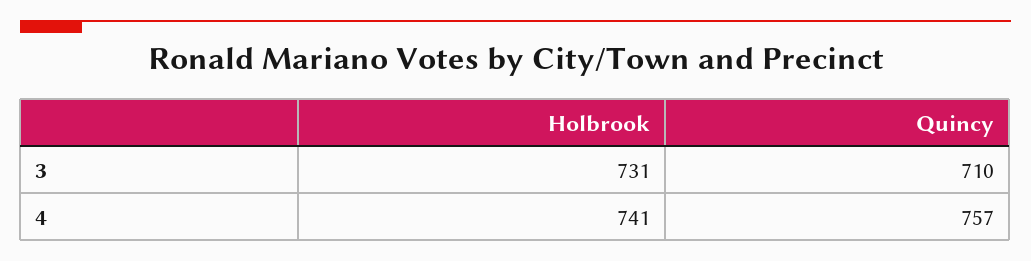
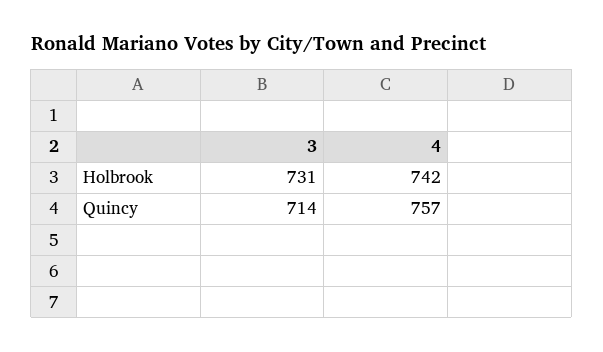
Quincy, 3: 710 -> 714
Holbrook, 4: 741 -> 742

